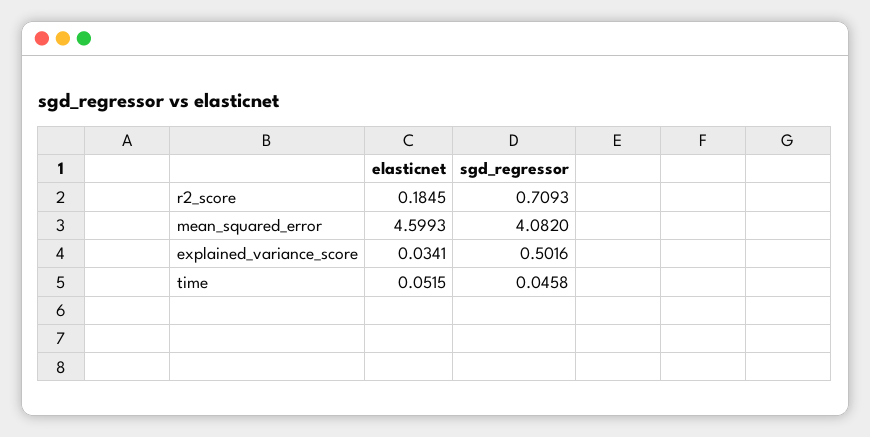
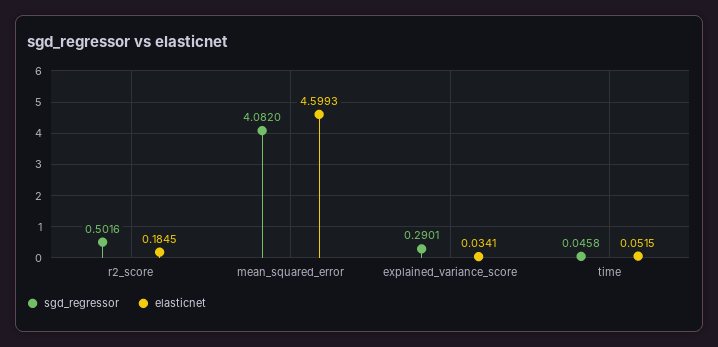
sgd_regressor, r2_score: 0.7093 -> 0.5016
sgd_regressor, explained_variance_score: 0.5016 -> 0.2901

